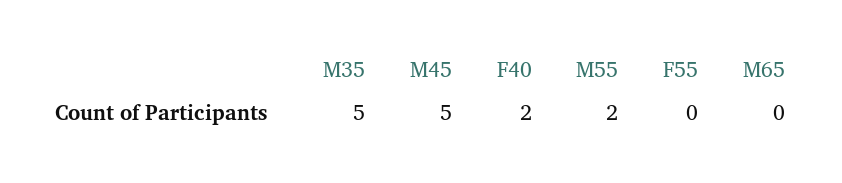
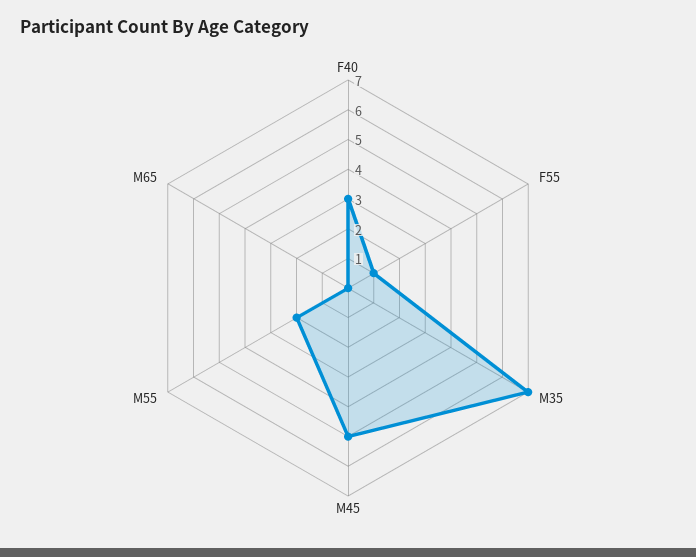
M35: 5 -> 7
F40: 2 -> 3
F55: 0 -> 1

